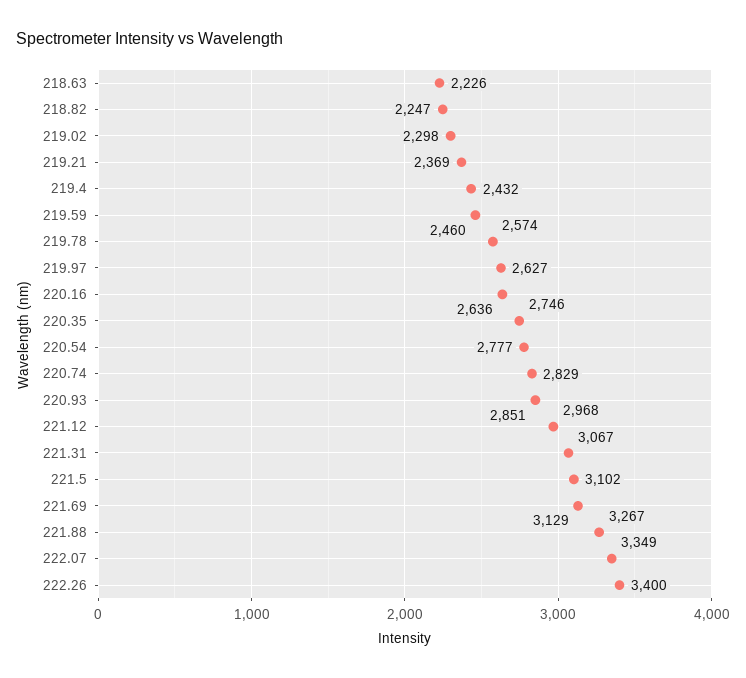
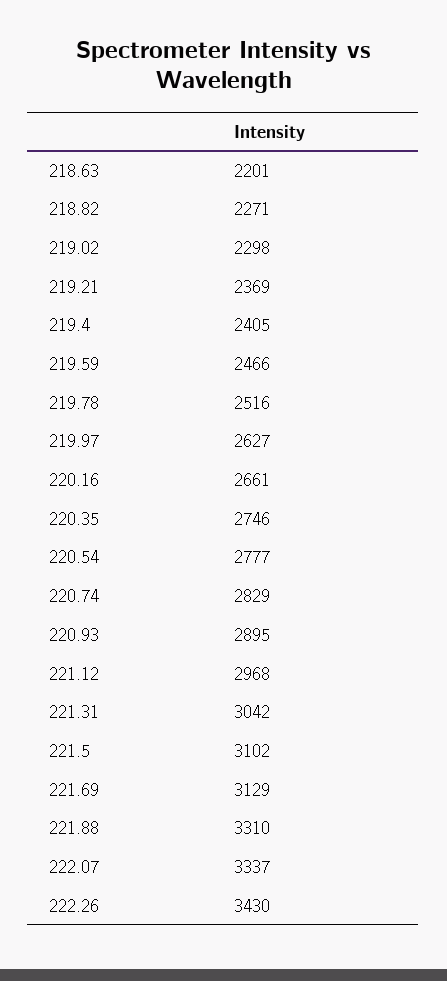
218.63: 2226 -> 2201
218.82: 2247 -> 2271
219.4: 2432 -> 2405
219.59: 2460 -> 2466
219.78: 2574 -> 2516
220.16: 2636 -> 2661
220.93: 2851 -> 2895
221.31: 3067 -> 3042
221.88: 3267 -> 3310
222.07: 3349 -> 3337
222.26: 3400 -> 3430

